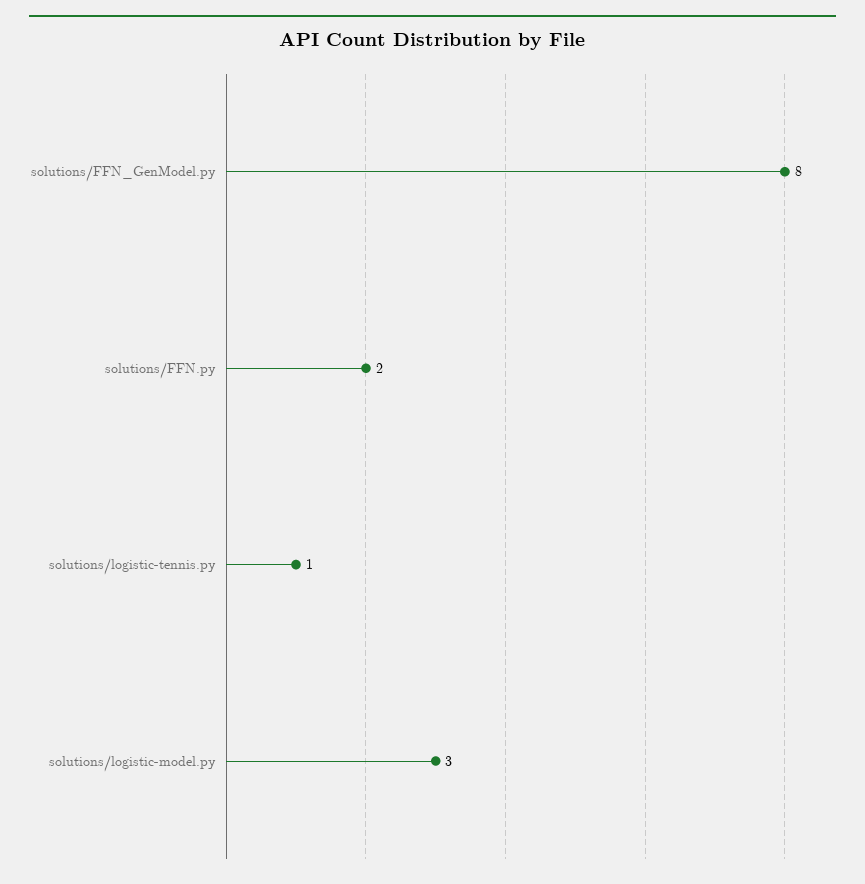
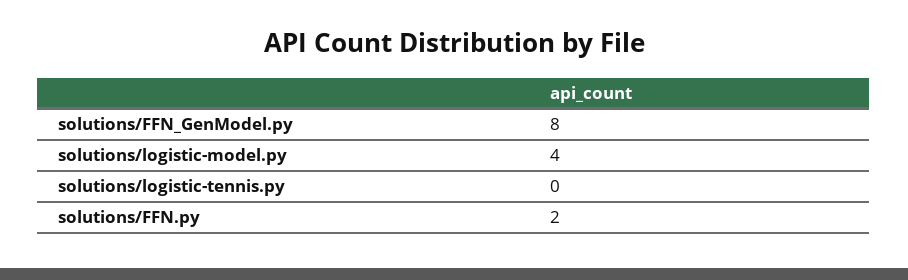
solutions/logistic-tennis.py: 1 -> 0
solutions/logistic-model.py: 3 -> 4

